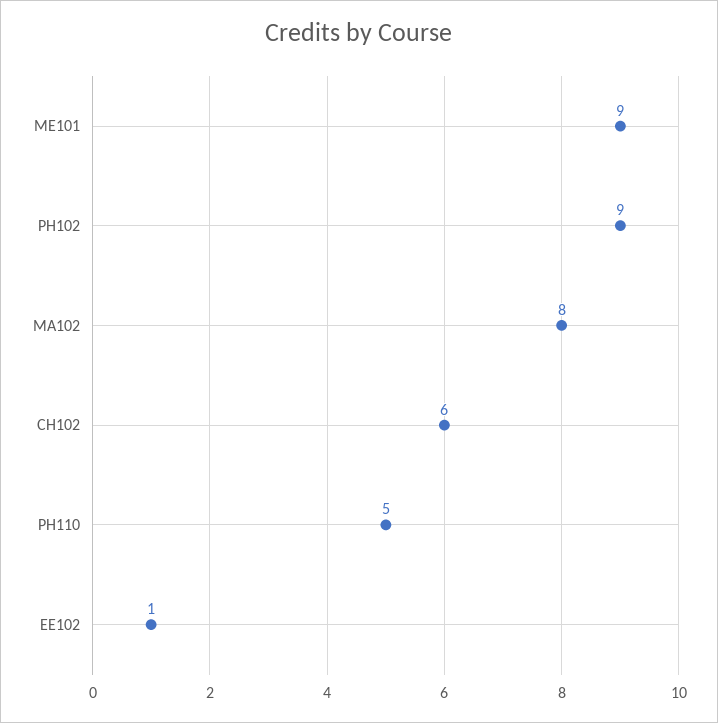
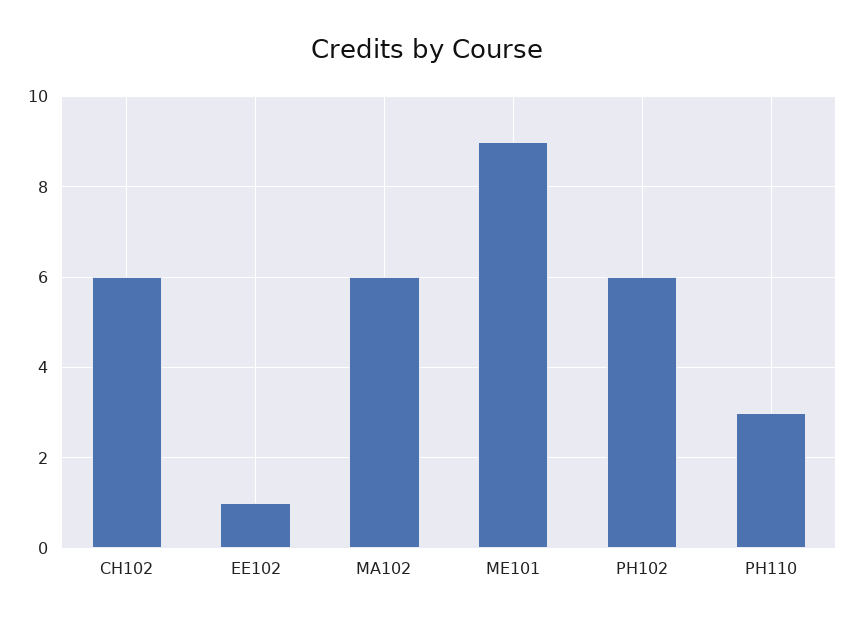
PH102: 9 -> 6
MA102: 8 -> 6
PH110: 5 -> 3

